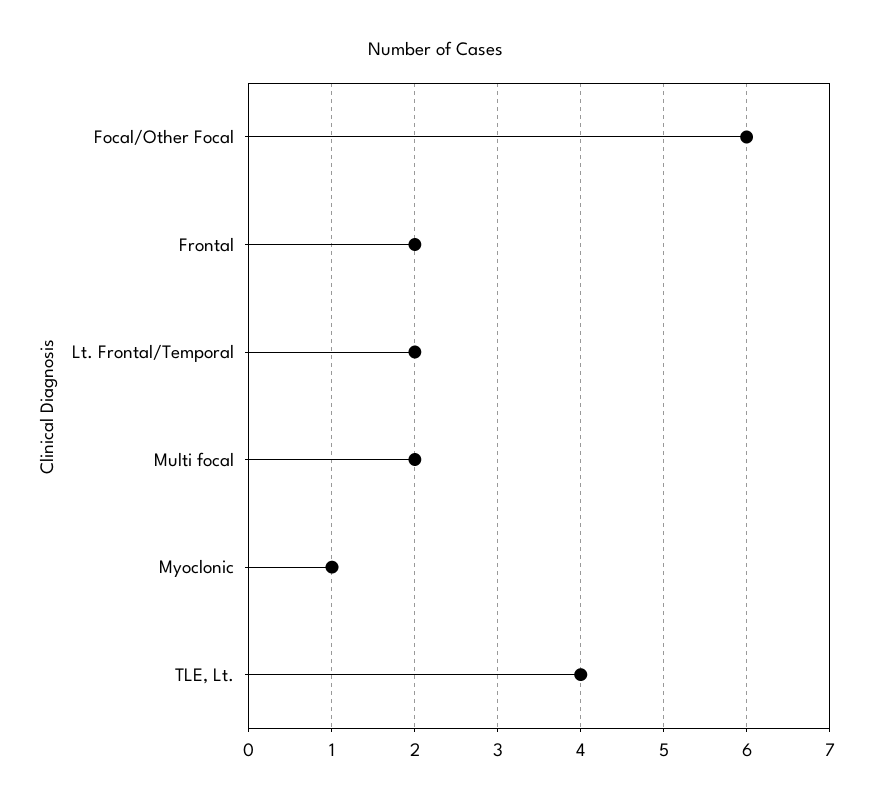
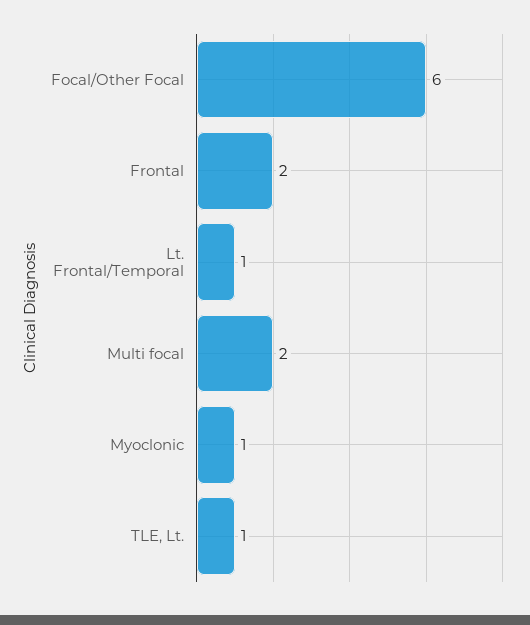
Lt. Frontal/Temporal: 2 -> 1
TLE, Lt.: 4 -> 1

